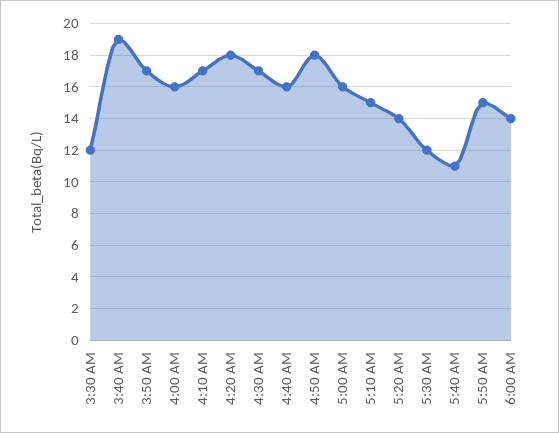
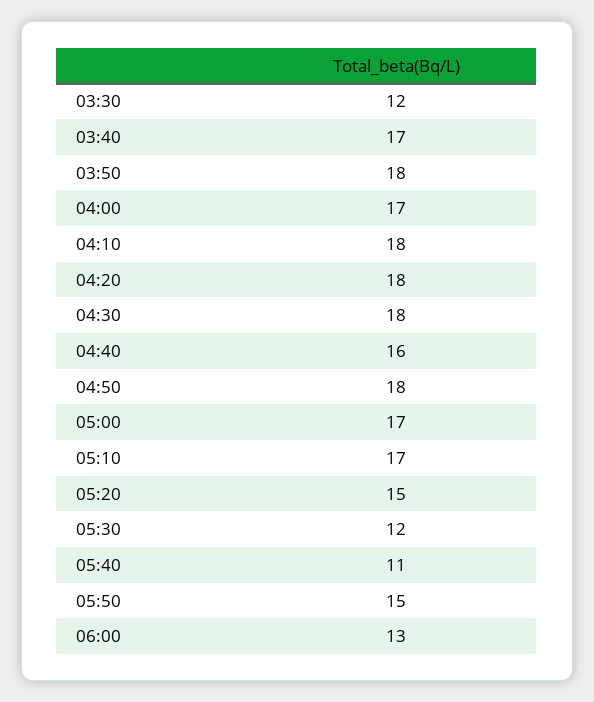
3:40 AM: 19 -> 17
3:50 AM: 17 -> 18
4:00 AM: 16 -> 17
4:10 AM: 17 -> 18
4:30 AM: 17 -> 18
5:00 AM: 16 -> 17
5:10 AM: 15 -> 17
5:20 AM: 14 -> 15
6:00 AM: 14 -> 13

